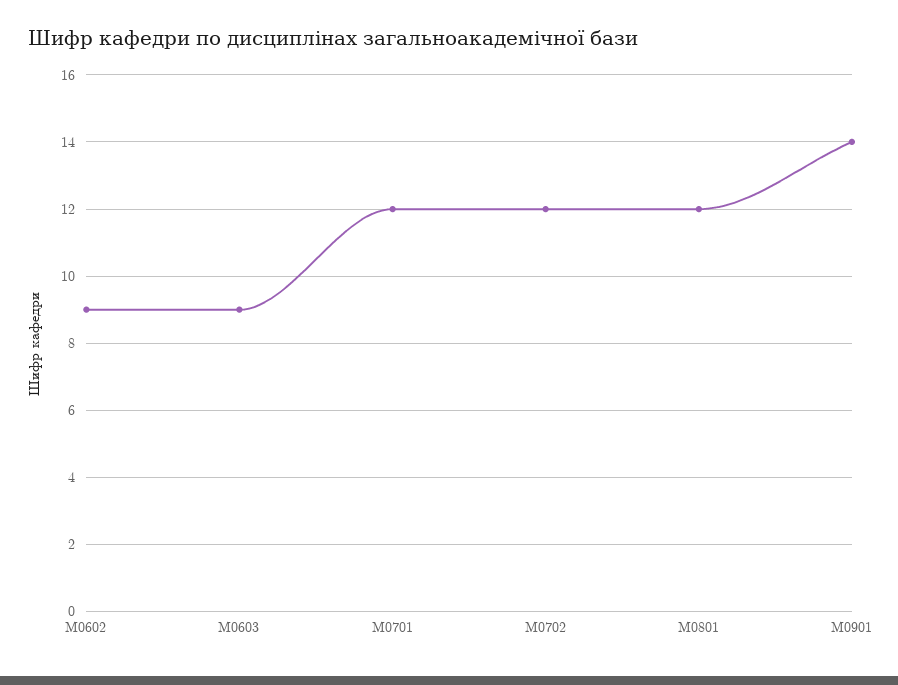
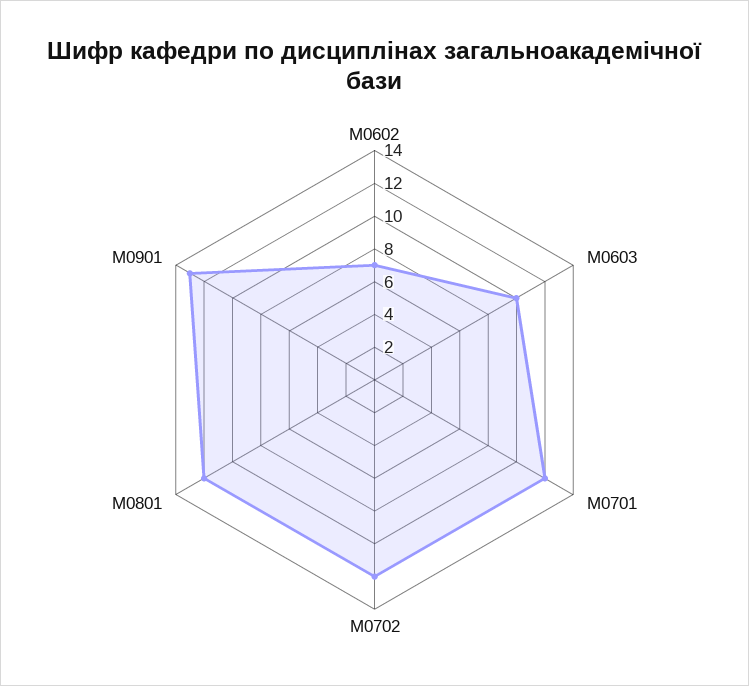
М0602: 9 -> 7
М0603: 9 -> 10
М0901: 14 -> 13

